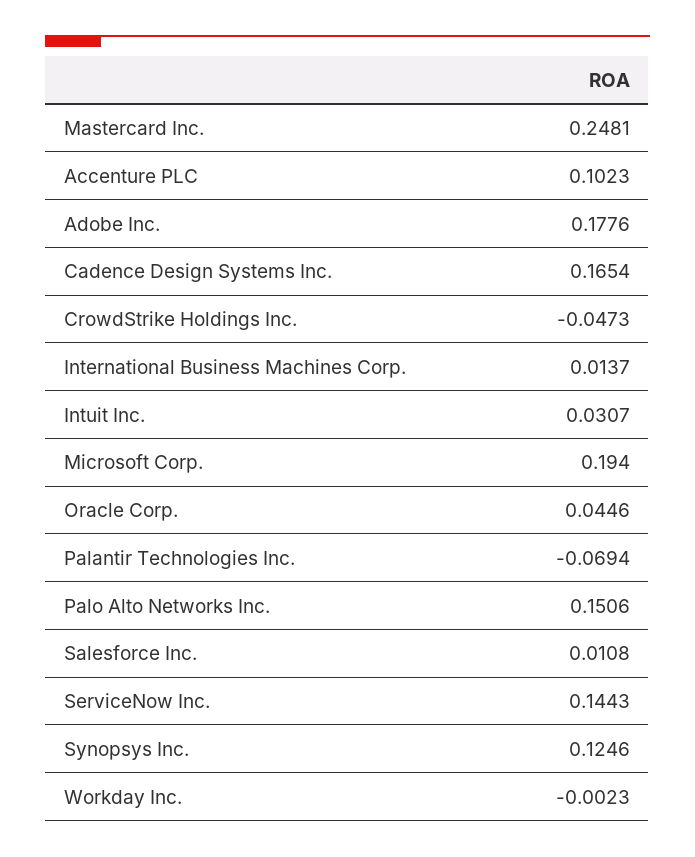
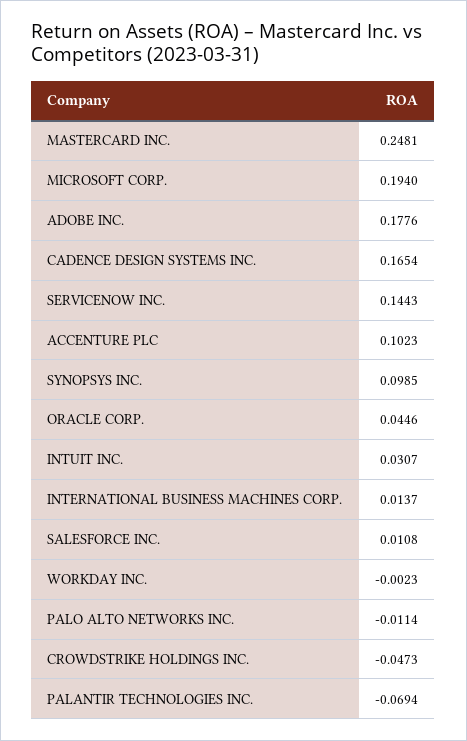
Palo Alto Networks Inc.: 0.1506 -> -0.0114
Synopsys Inc.: 0.1246 -> 0.0985

